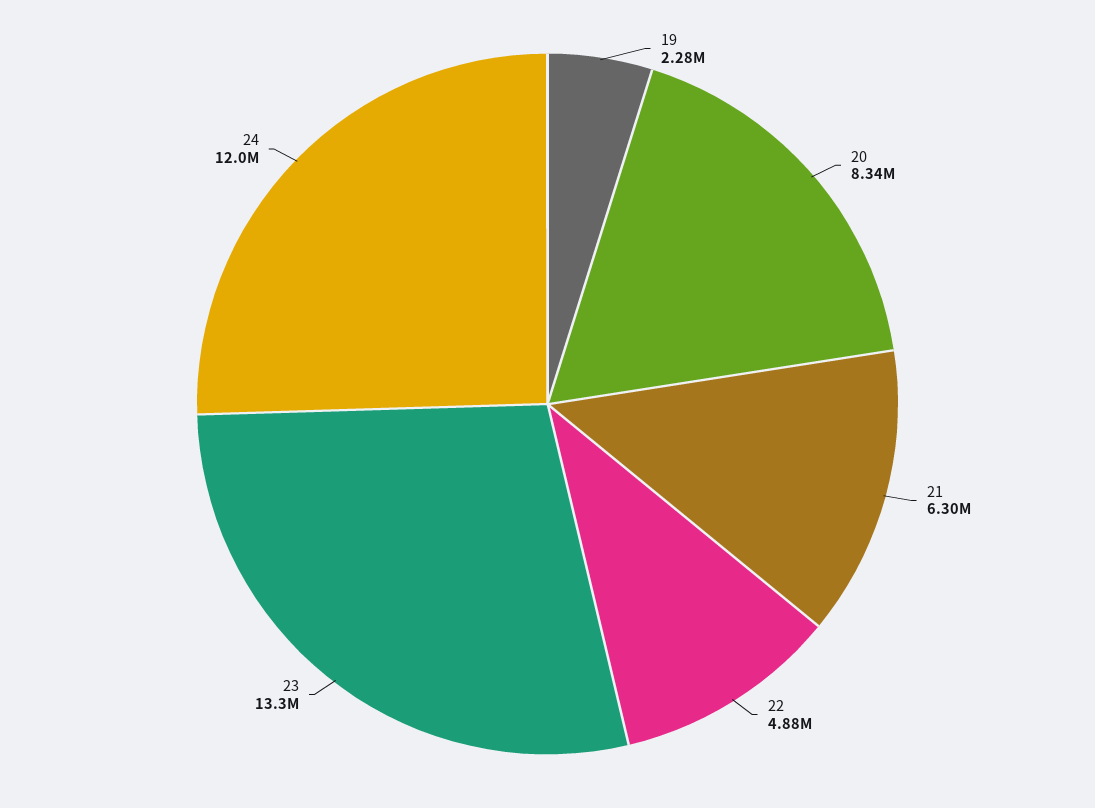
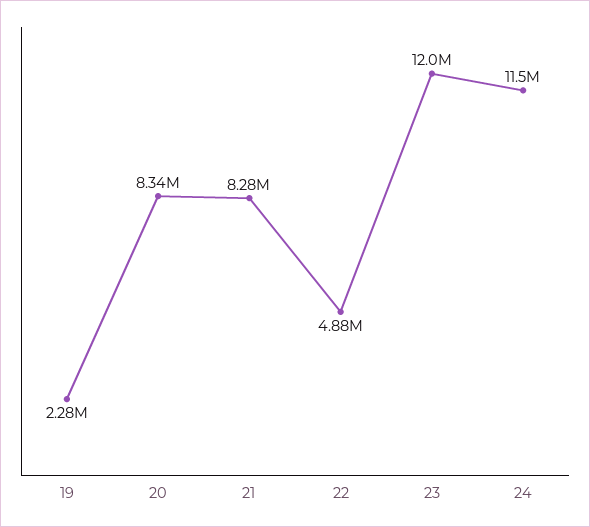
21: 6300000 -> 8280000
23: 13300000 -> 12000000
24: 12000000 -> 11500000

